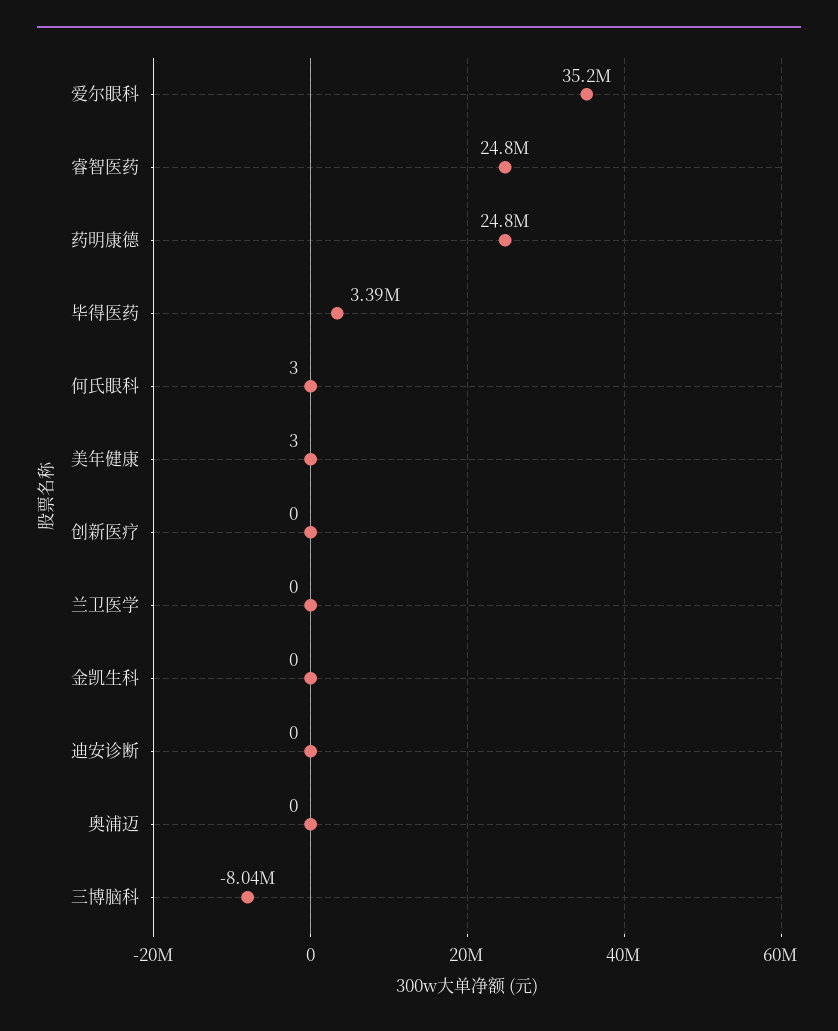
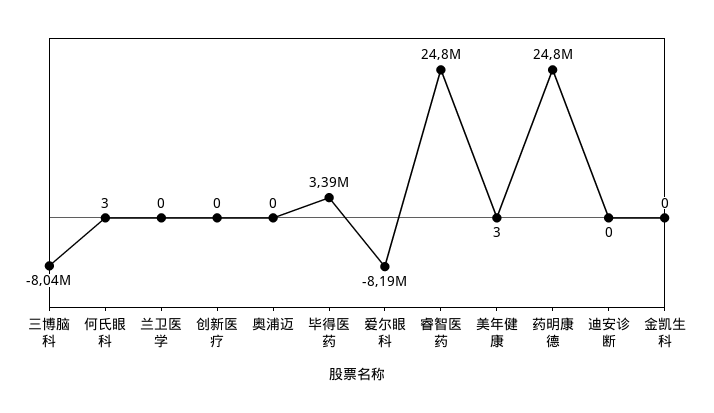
爱尔眼科: 35200000 -> -8190000

